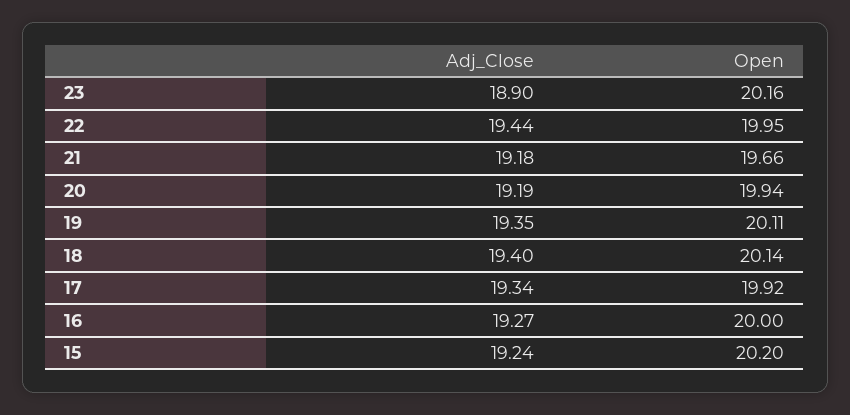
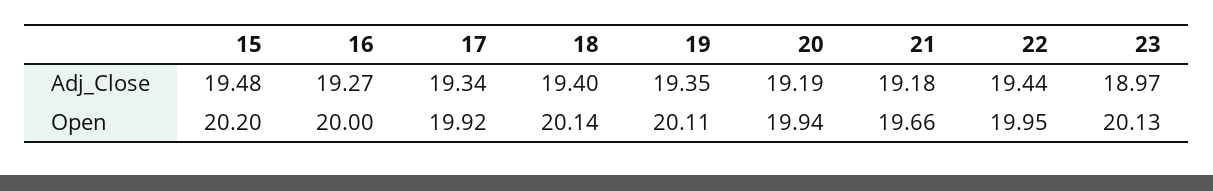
Adj_Close, 23: 18.9 -> 18.97
Open, 23: 20.16 -> 20.13
Adj_Close, 15: 19.24 -> 19.48

